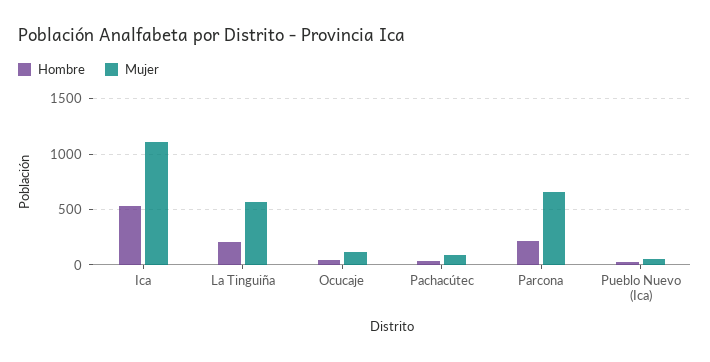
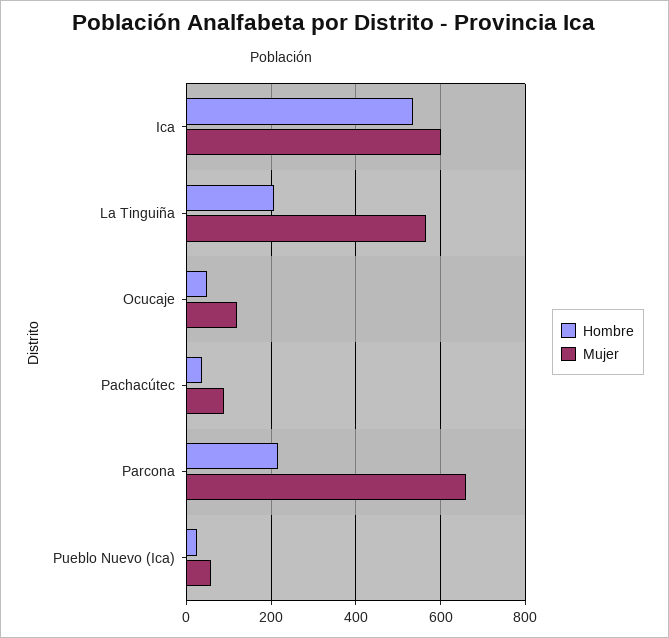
Mujer, Ica: 1100 -> 600

